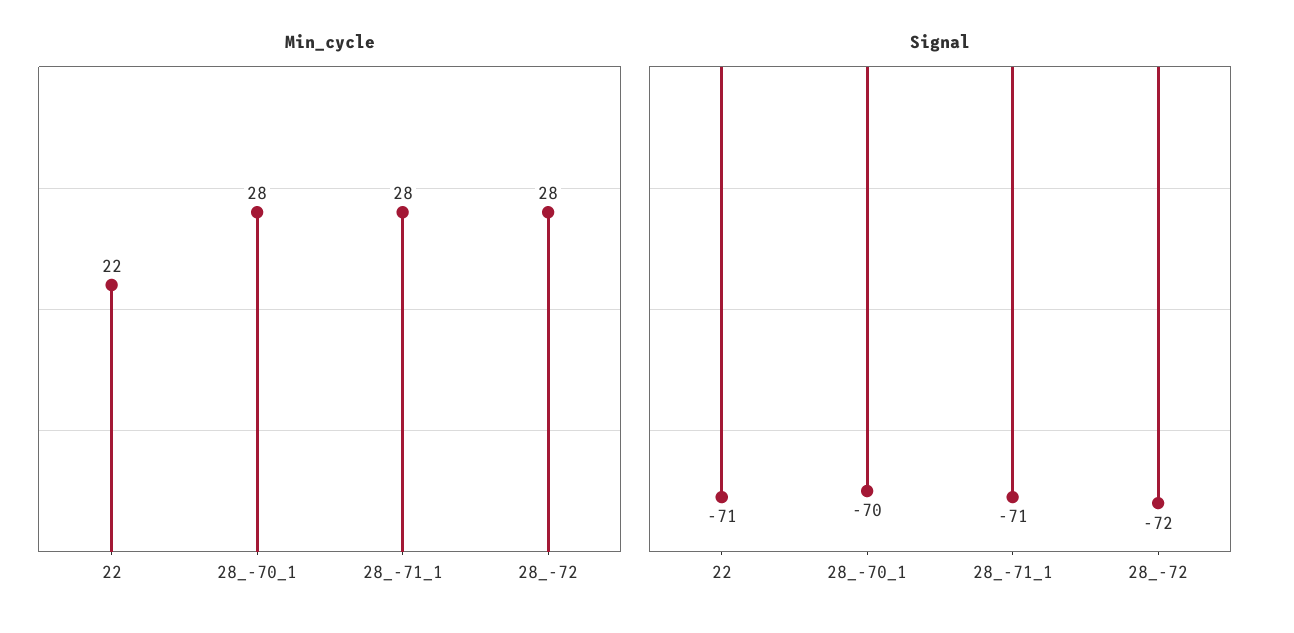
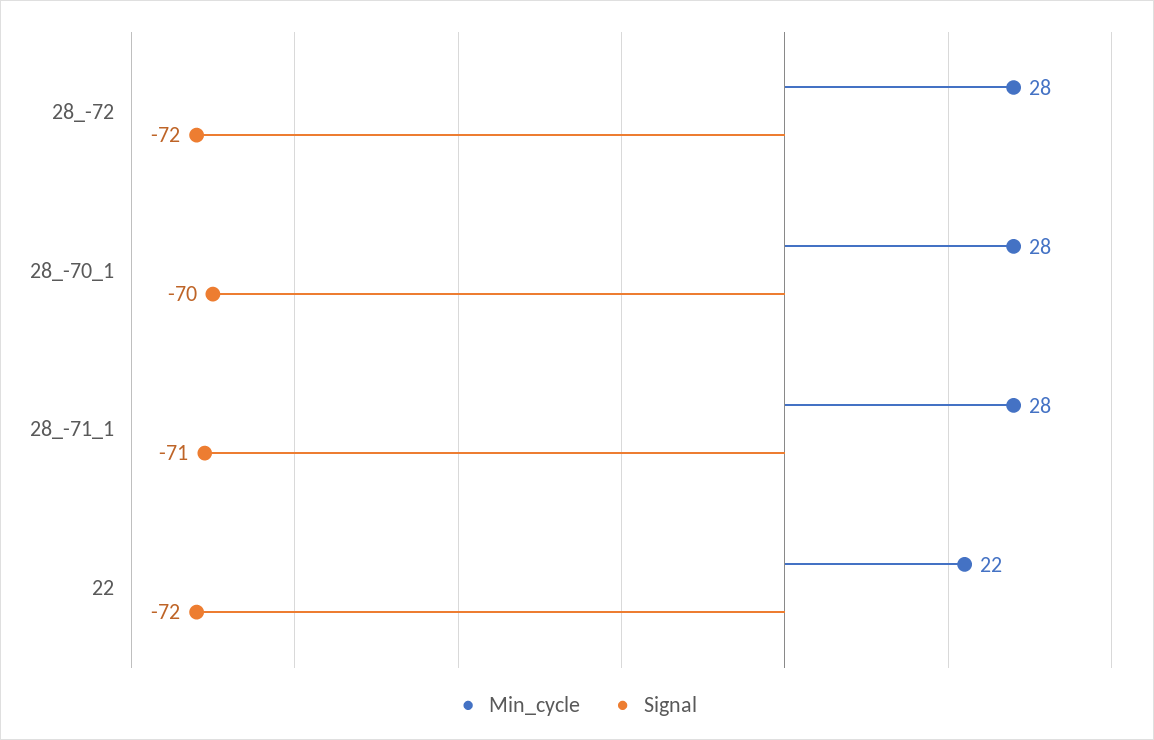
Signal, 22: -71 -> -72

